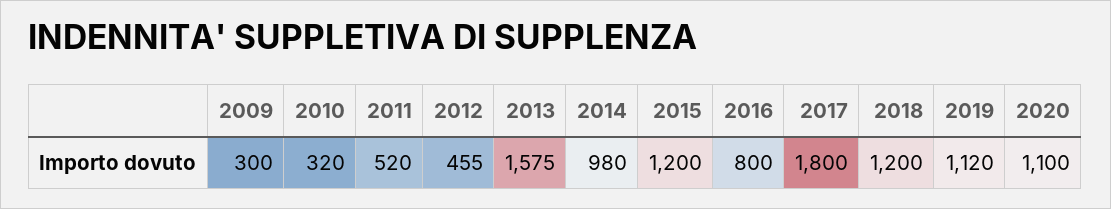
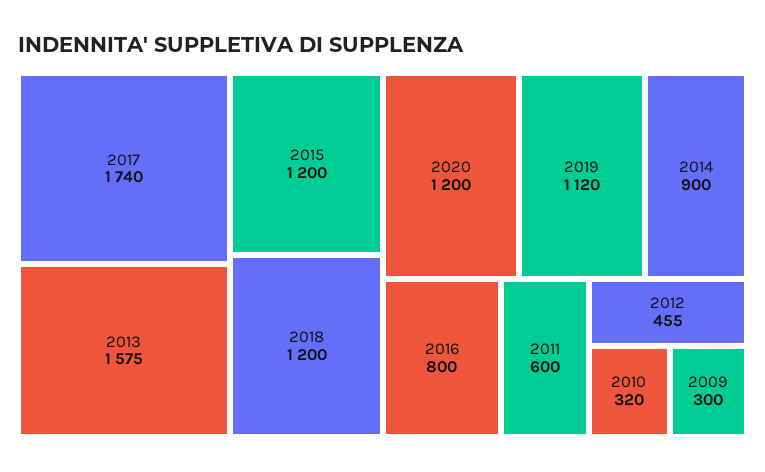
2011: 520 -> 600
2014: 980 -> 900
2017: 1800 -> 1740
2020: 1100 -> 1200

